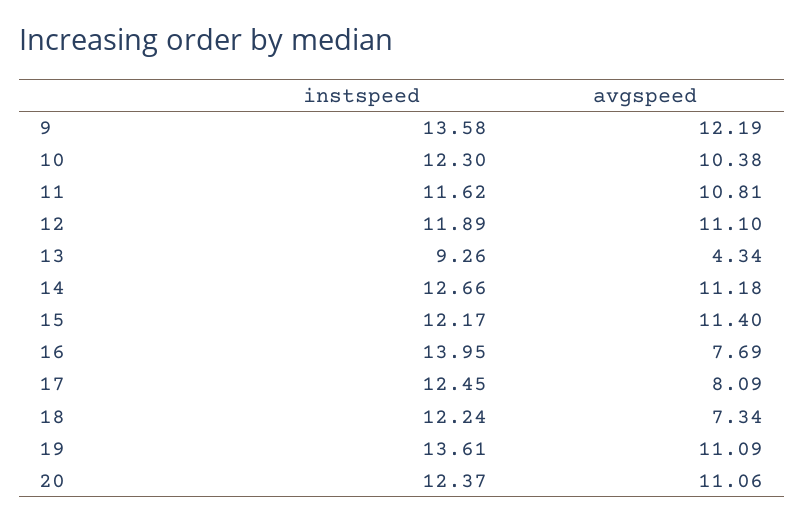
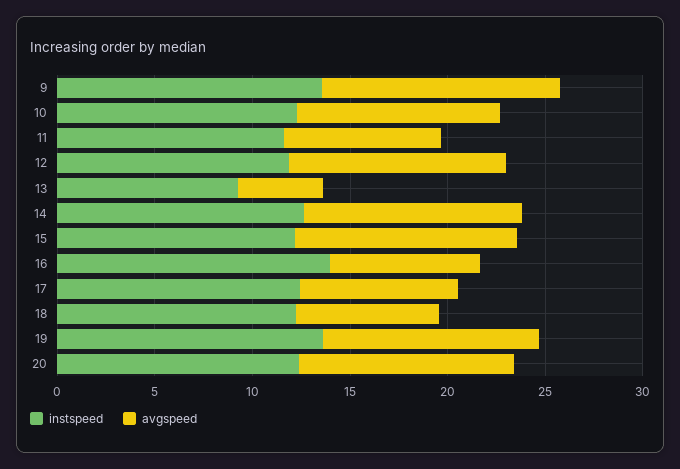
avgspeed, 11: 10.81 -> 8

